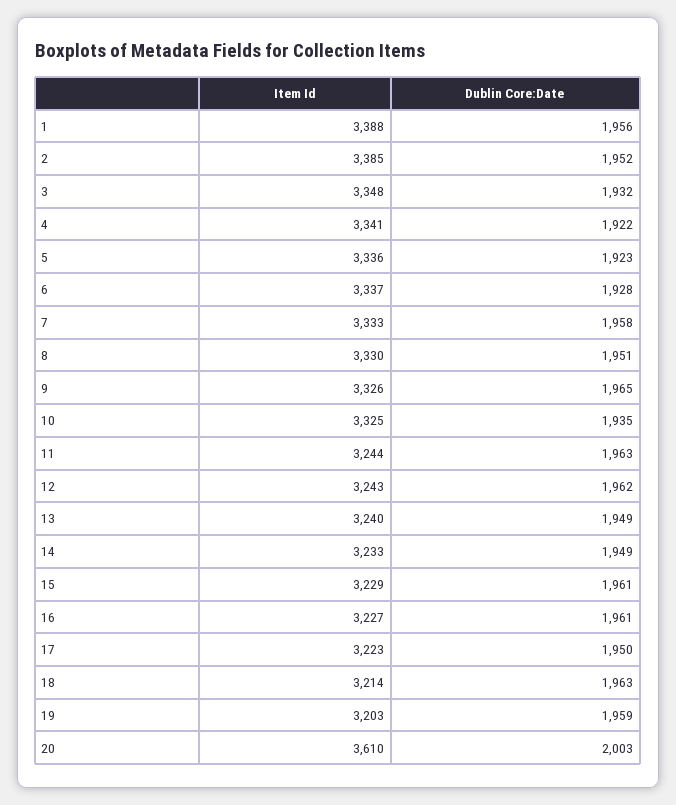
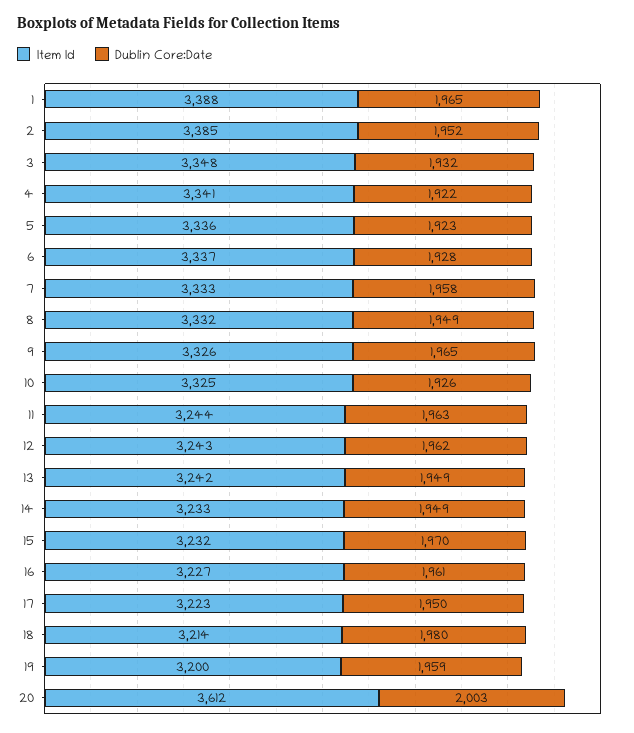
Dublin Core:Date, 1: 1956 -> 1965
Item Id, 8: 3330 -> 3332
Dublin Core:Date, 8: 1951 -> 1949
Dublin Core:Date, 10: 1935 -> 1926
Item Id, 13: 3240 -> 3242
Item Id, 15: 3229 -> 3232
Dublin Core:Date, 15: 1961 -> 1970
Dublin Core:Date, 18: 1963 -> 1980
Item Id, 19: 3203 -> 3200
Item Id, 20: 3610 -> 3612

